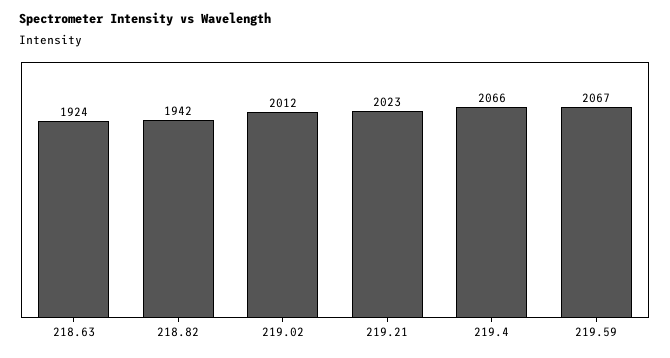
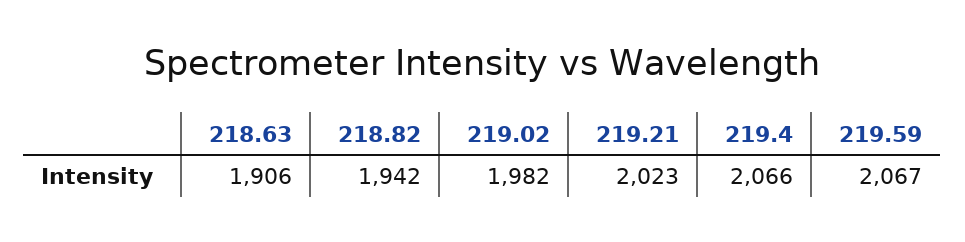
218.63: 1924 -> 1906
219.02: 2012 -> 1982

